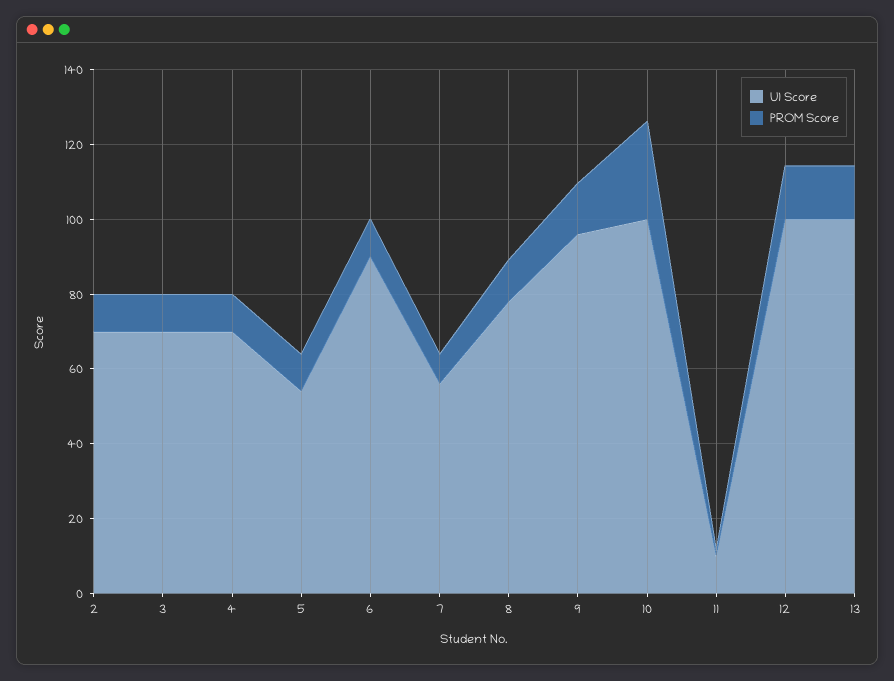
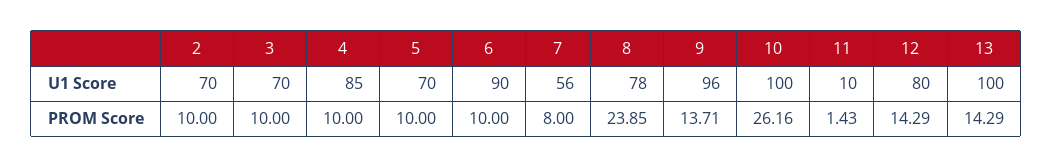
U1 Score, 4: 70 -> 85
U1 Score, 5: 55 -> 70
PROM Score, 8: 10 -> 23.85
U1 Score, 12: 100 -> 80

